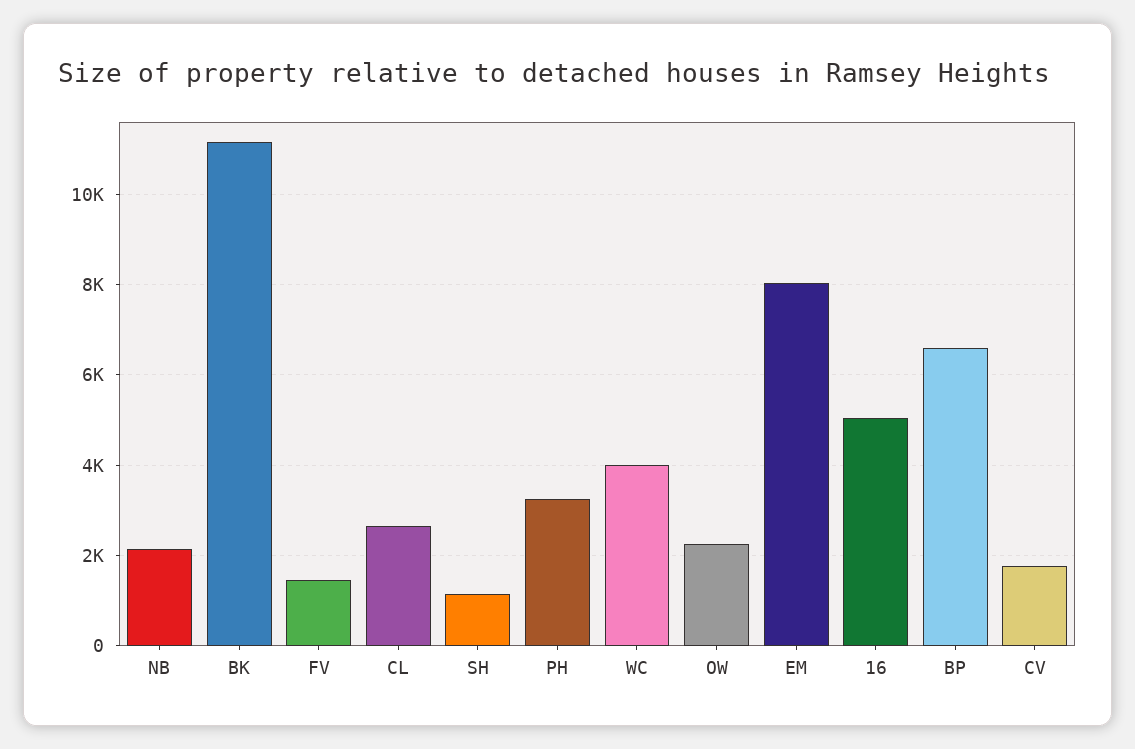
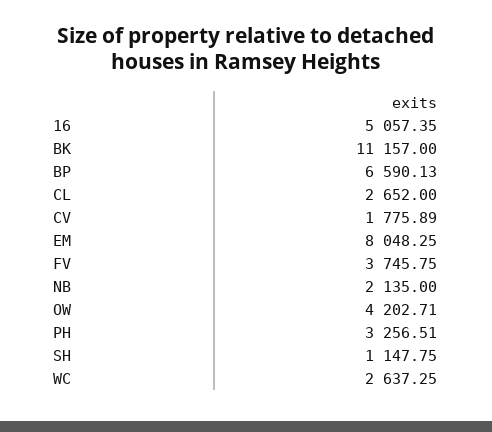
FV: 1400 -> 3745.75
WC: 4000 -> 2637.25
OW: 2200 -> 4202.71

